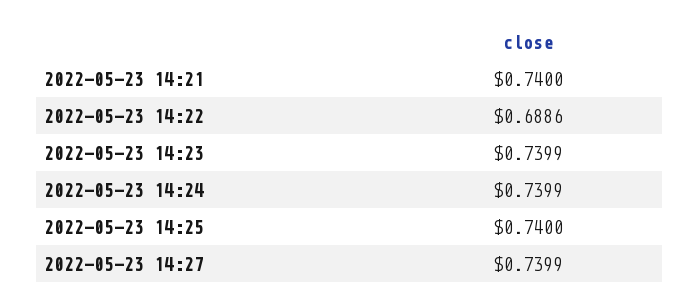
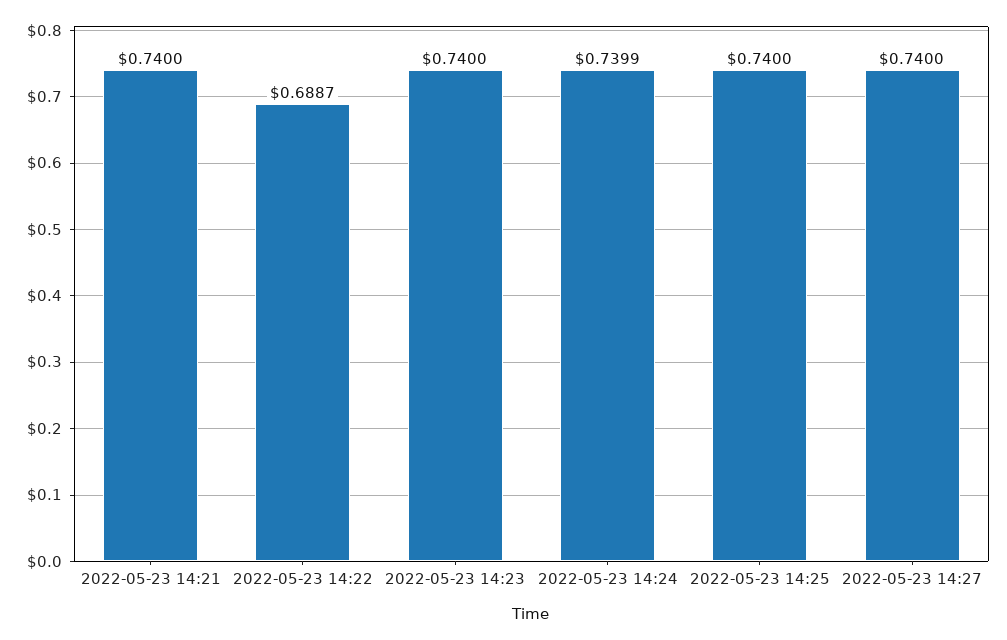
2022-05-23 14:22: 0.6886 -> 0.6887
2022-05-23 14:23: 0.7399 -> 0.74
2022-05-23 14:27: 0.7399 -> 0.74

